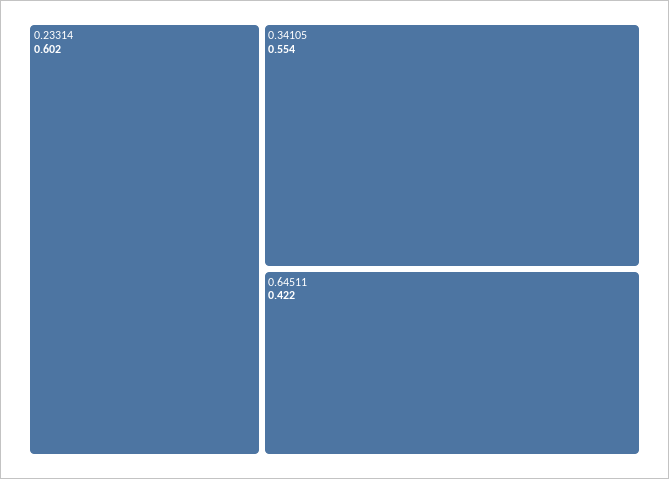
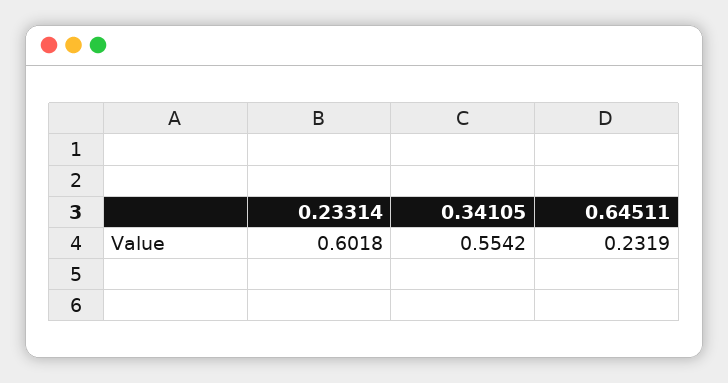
0.64511: 0.422 -> 0.2319

